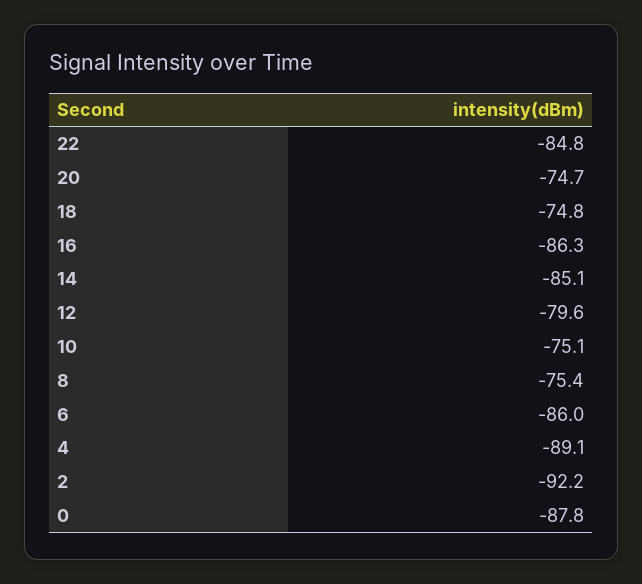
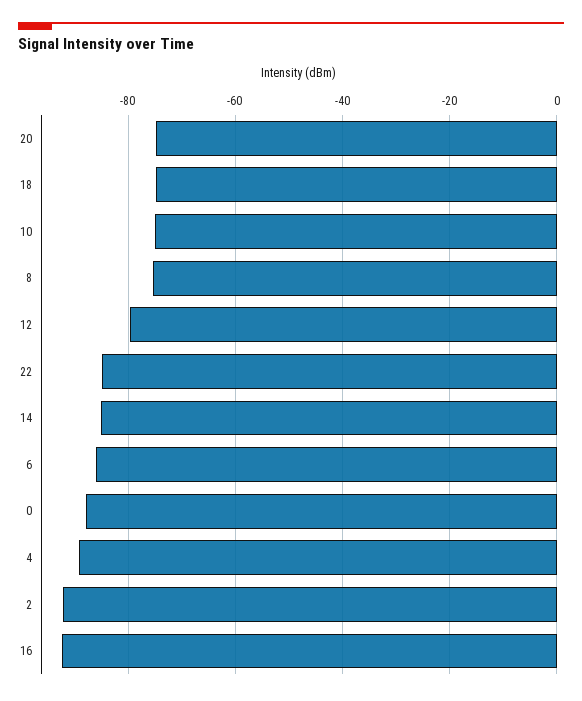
16: -86.3 -> -92

